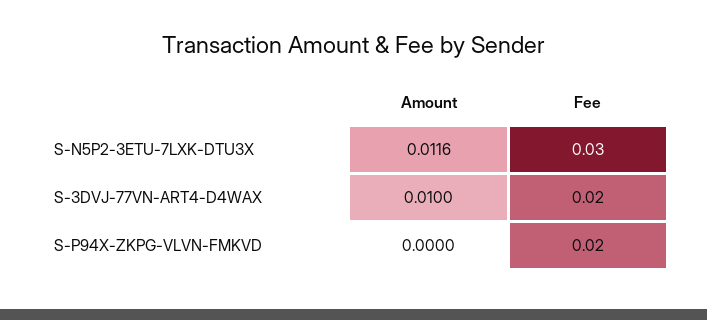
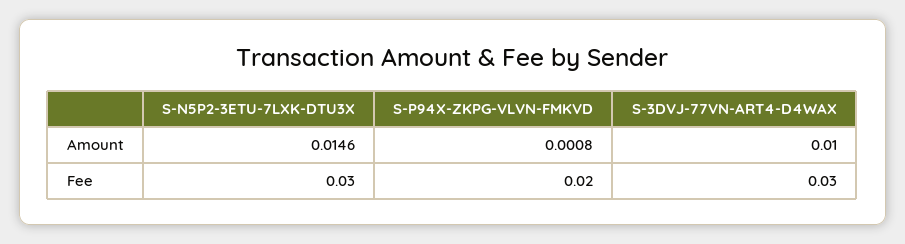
Amount, S-N5P2-3ETU-7LXK-DTU3X: 0.0116 -> 0.0146
Fee, S-3DVJ-77VN-ART4-D4WAX: 0.02 -> 0.03
Amount, S-P94X-ZKPG-VLVN-FMKVD: 0 -> 0.0008

